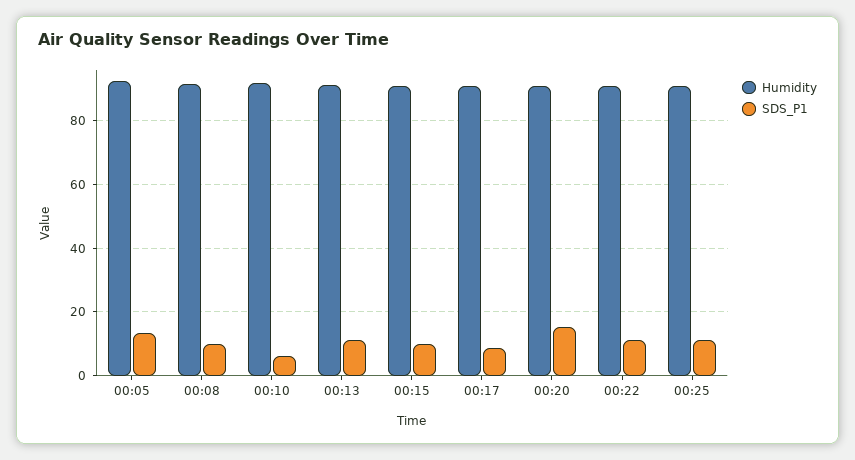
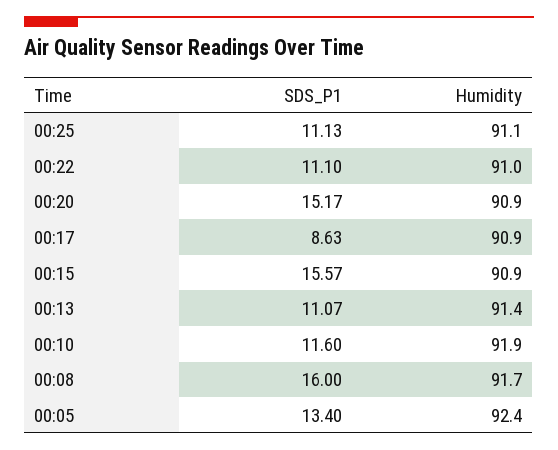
SDS_P1, 00:08: 10 -> 16
SDS_P1, 00:10: 6 -> 11.6
SDS_P1, 00:15: 10 -> 15.57

